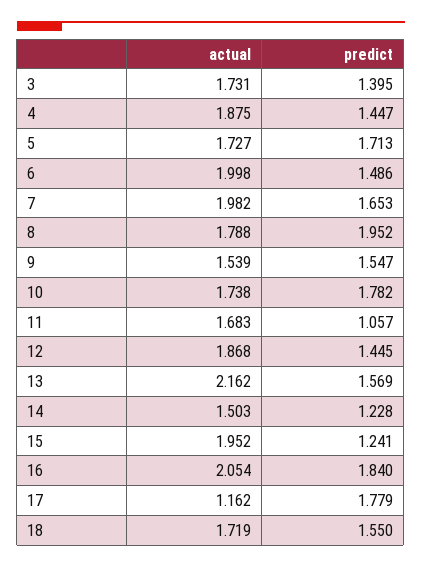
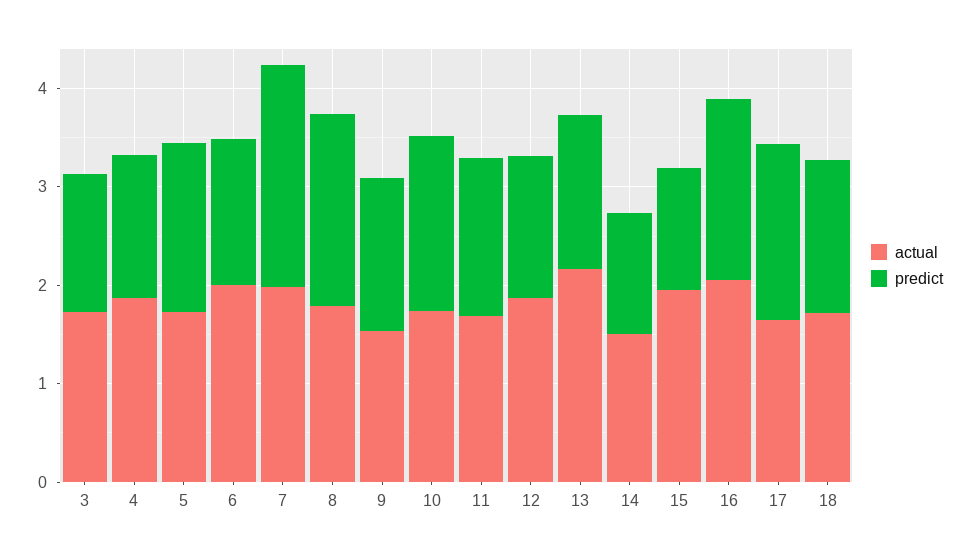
predict, 7: 1.653 -> 2.2
predict, 11: 1.057 -> 1.6
actual, 17: 1.162 -> 1.6

